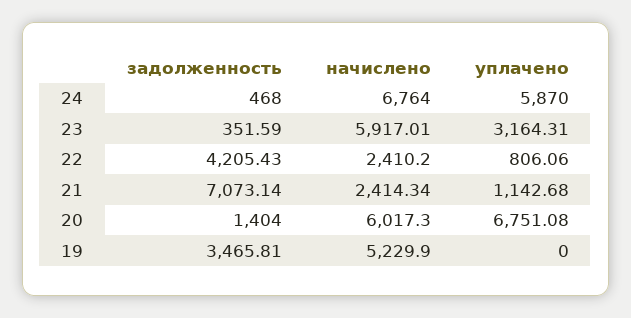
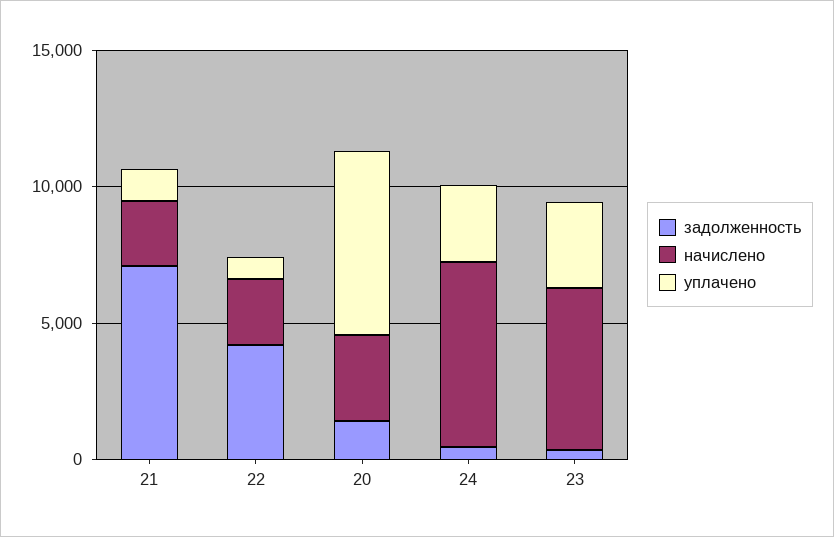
уплачено, 24: 5870 -> 3000
начислено, 20: 6017.3 -> 3000
задолженность, 19: 3465.81 -> none
начислено, 19: 5229.9 -> none
уплачено, 19: 0 -> none

